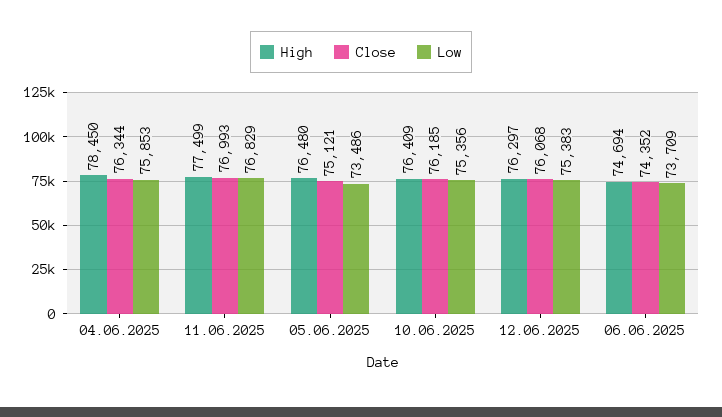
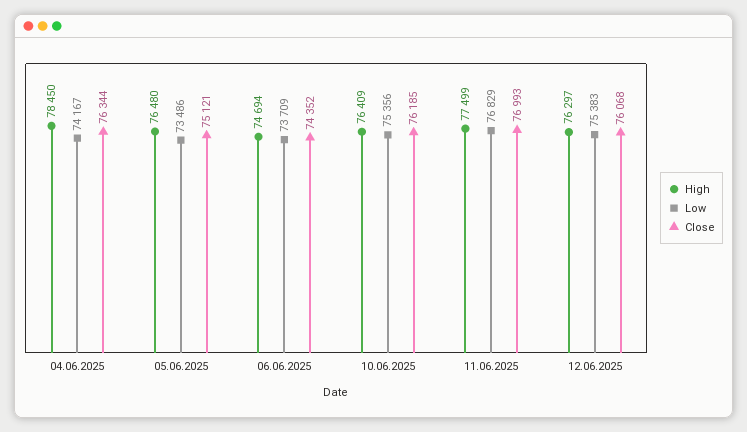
Low, 04.06.2025: 75853 -> 74167

